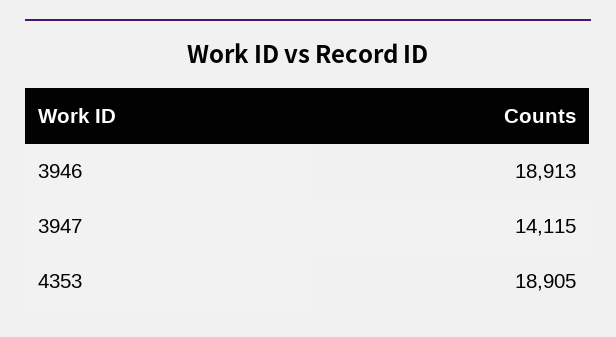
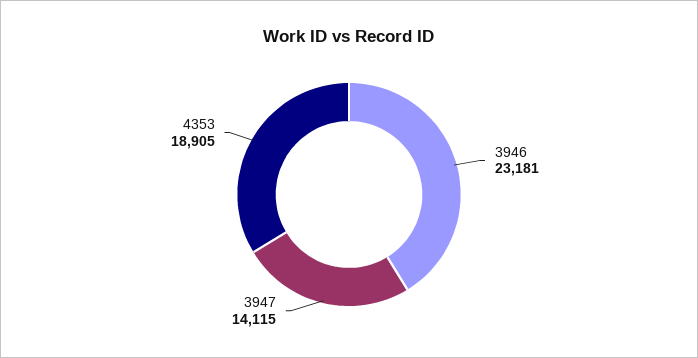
3946: 18913 -> 23181

